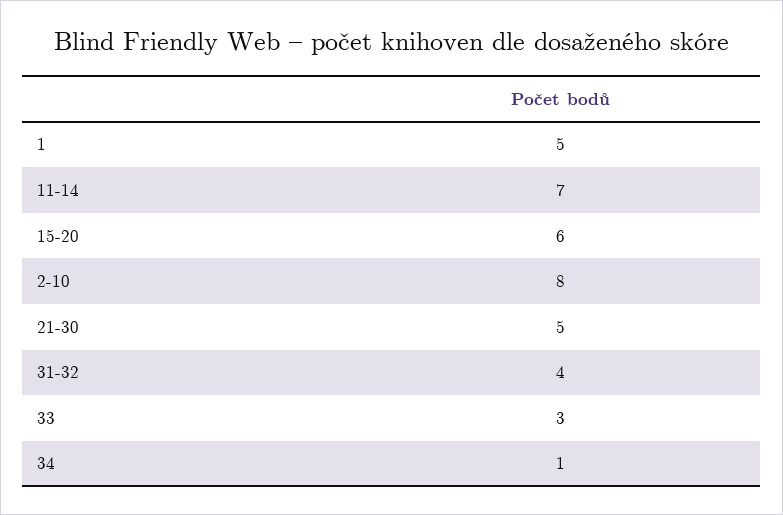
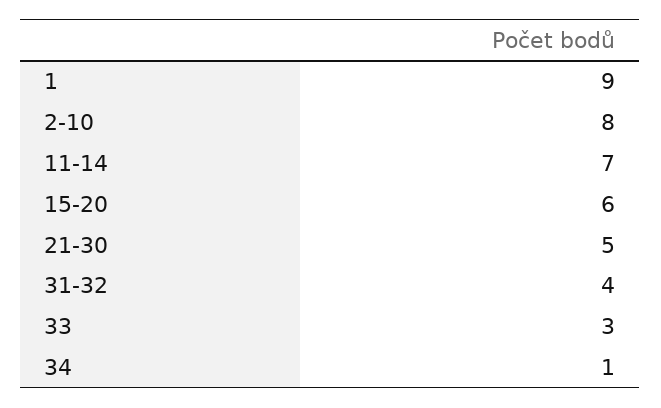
1: 5 -> 9

